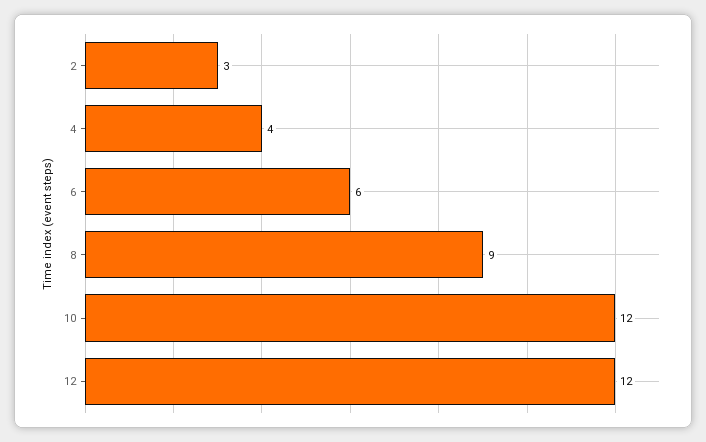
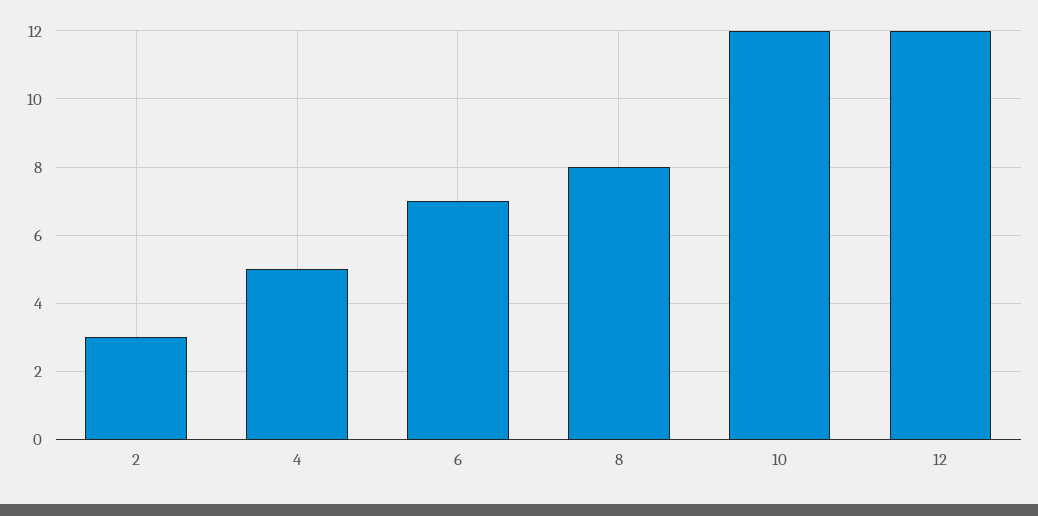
4: 4 -> 5
6: 6 -> 7
8: 9 -> 8

